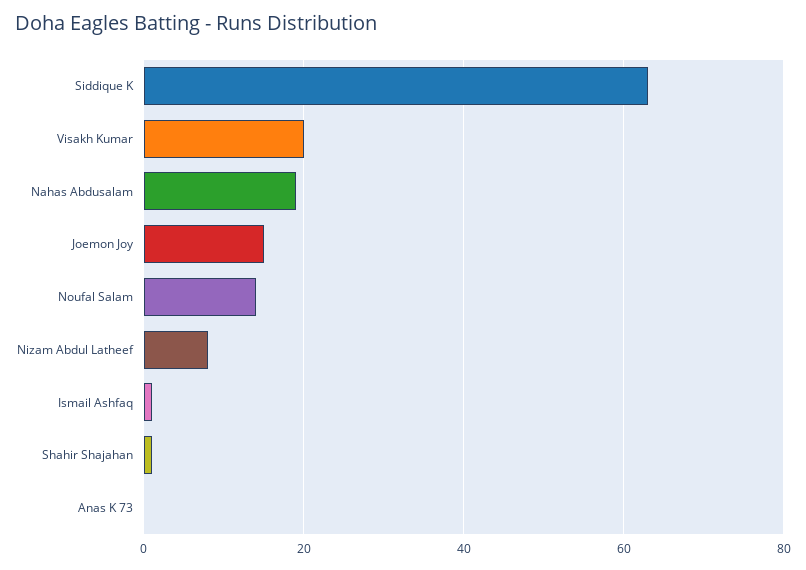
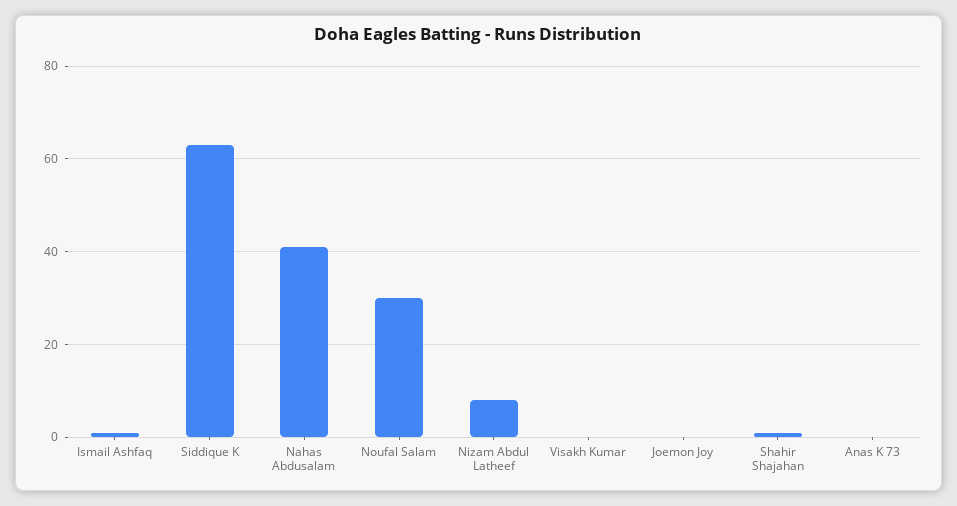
Visakh Kumar: 20 -> 0
Nahas Abdusalam: 20 -> 40
Joemon Joy: 15 -> 0
Noufal Salam: 15 -> 30

